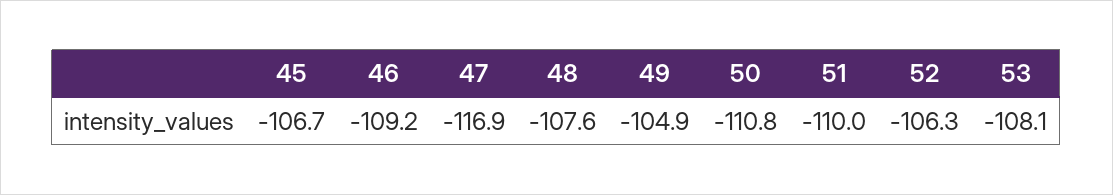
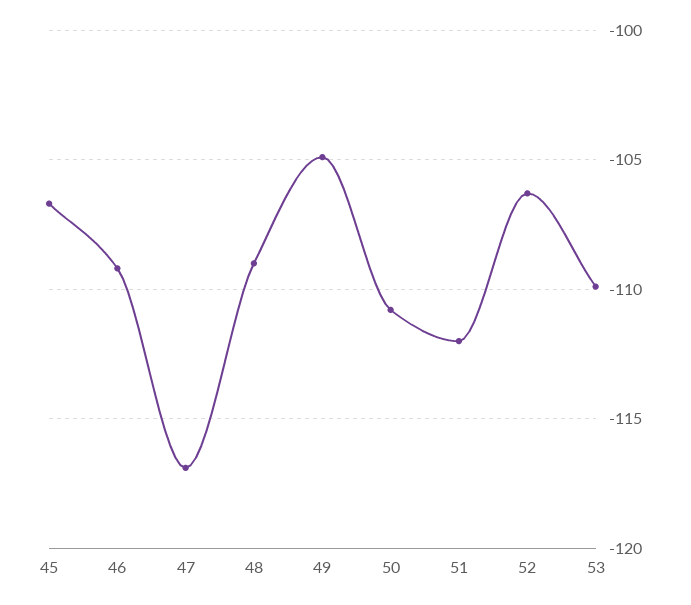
48: -107.6 -> -109
51: -110 -> -112
53: -108.1 -> -110

